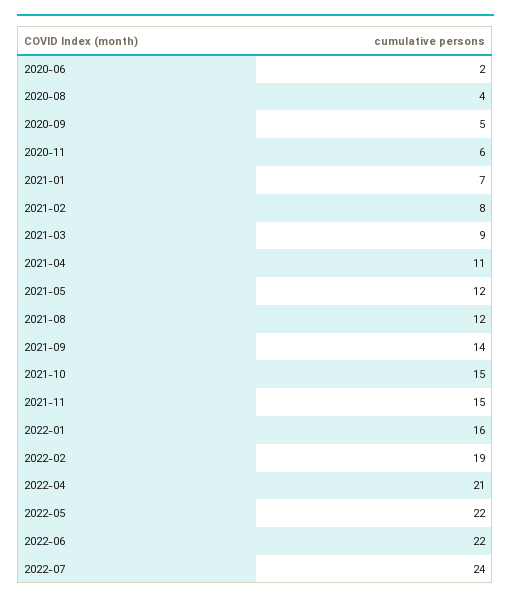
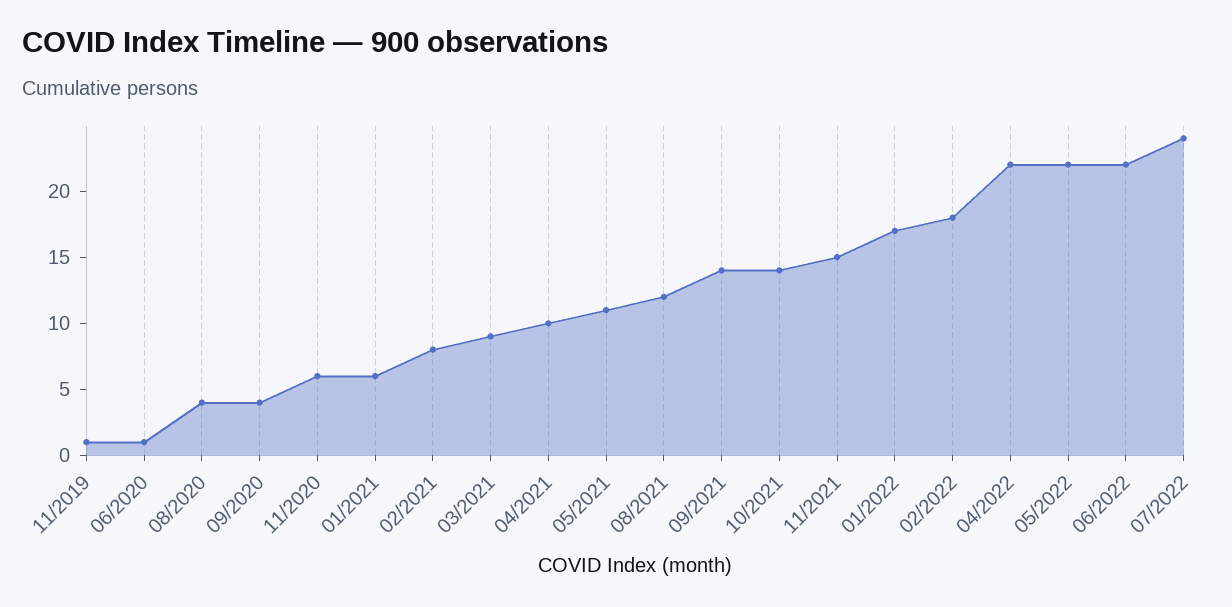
2020-06: 2 -> 1
2020-09: 5 -> 4
2021-01: 7 -> 6
2021-04: 11 -> 10
2021-05: 12 -> 11
2021-10: 15 -> 14
2022-01: 16 -> 17
2022-02: 19 -> 18
2022-04: 21 -> 22
11/2019: none -> 1

